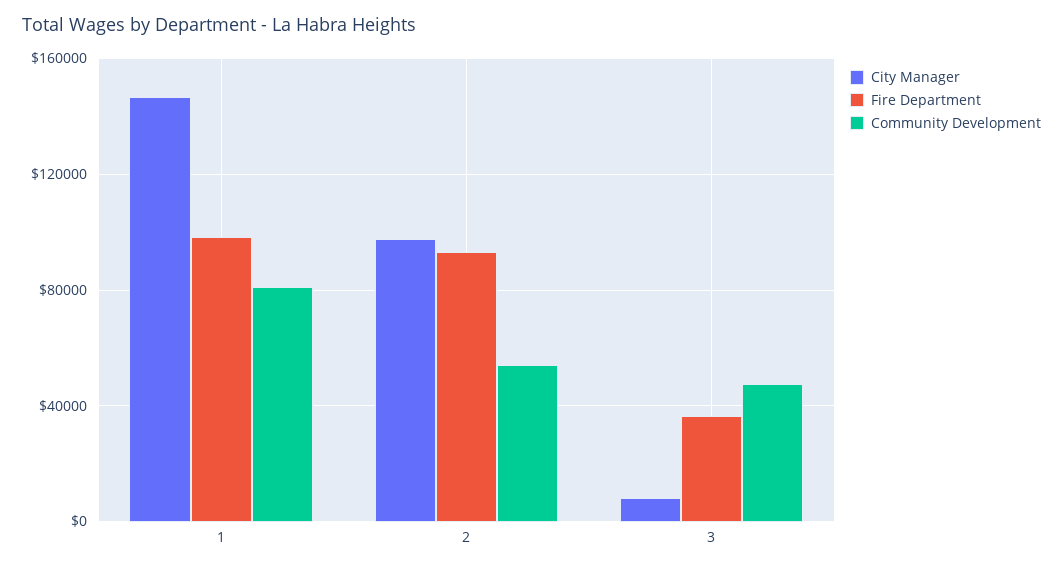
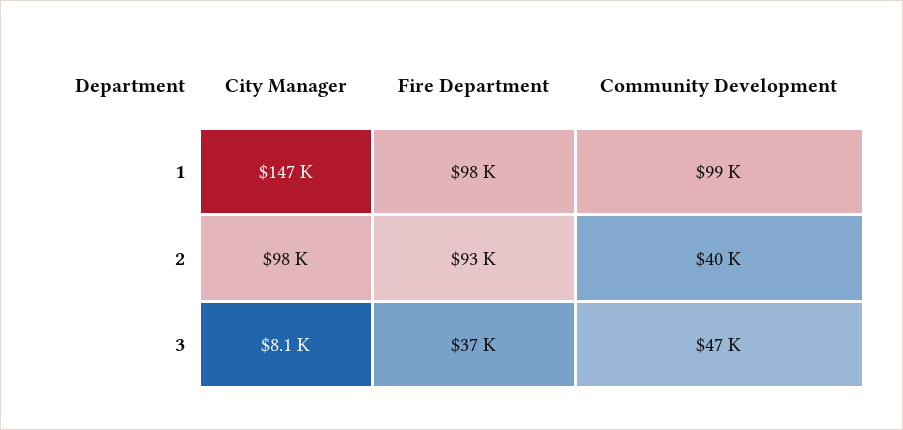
Community Development, 1: 80000 -> 99000
Community Development, 2: 55000 -> 40000

